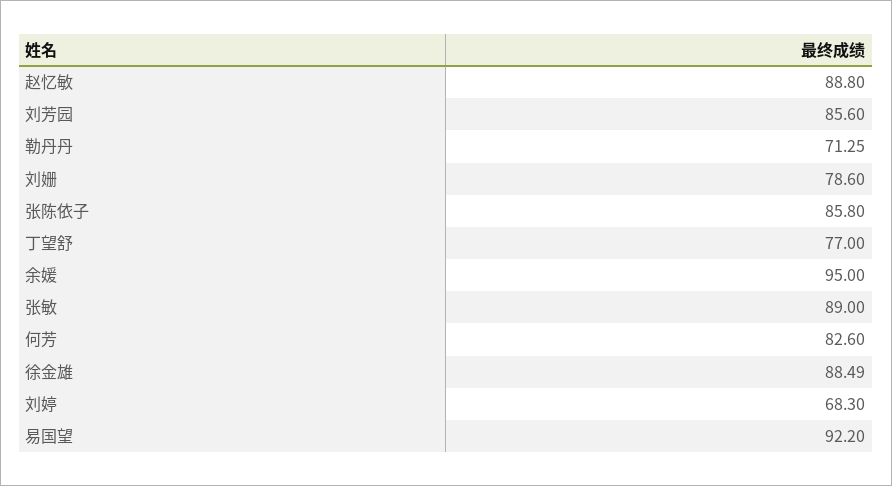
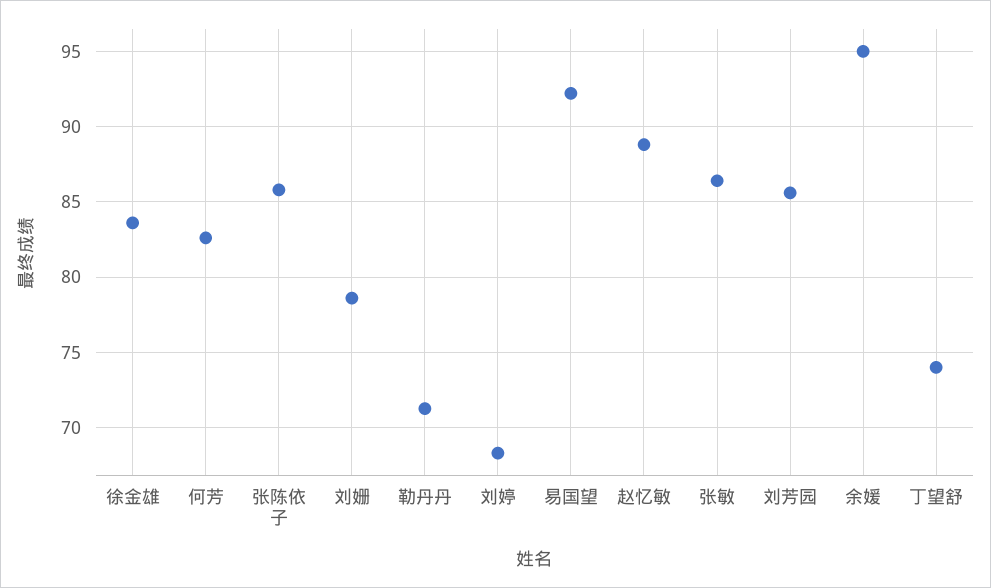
丁望舒: 77 -> 74
张敏: 89 -> 86.5
徐金雄: 88.49 -> 83.5

